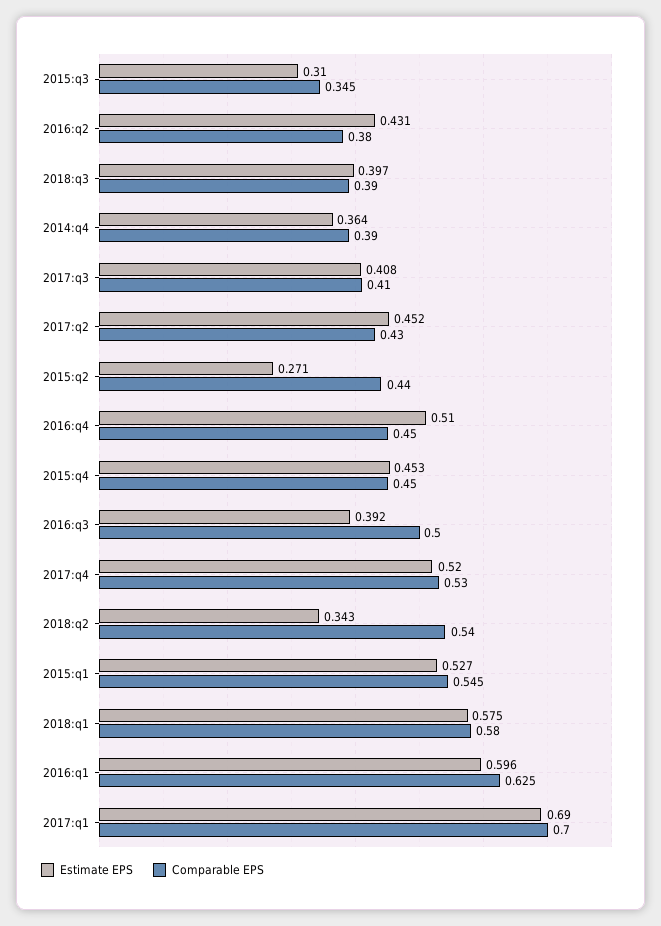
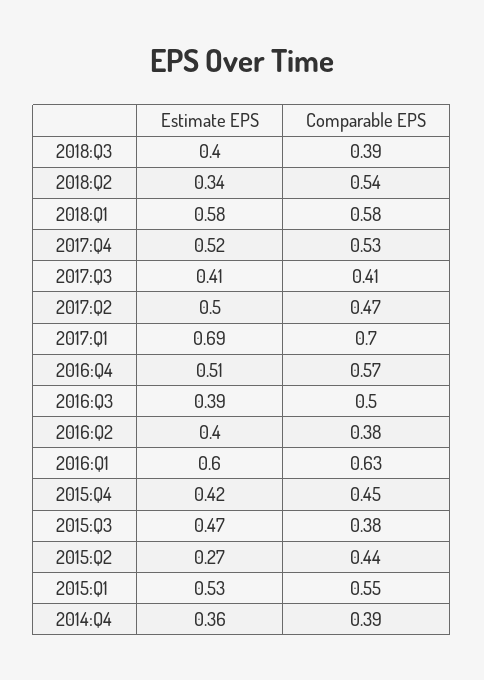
Estimate EPS, 2015:q3: 0.31 -> 0.47
Comparable EPS, 2015:q3: 0.345 -> 0.38
Estimate EPS, 2016:q2: 0.431 -> 0.4
Estimate EPS, 2017:q2: 0.452 -> 0.5
Comparable EPS, 2017:q2: 0.43 -> 0.47
Comparable EPS, 2016:q4: 0.45 -> 0.57
Estimate EPS, 2015:q4: 0.453 -> 0.42

